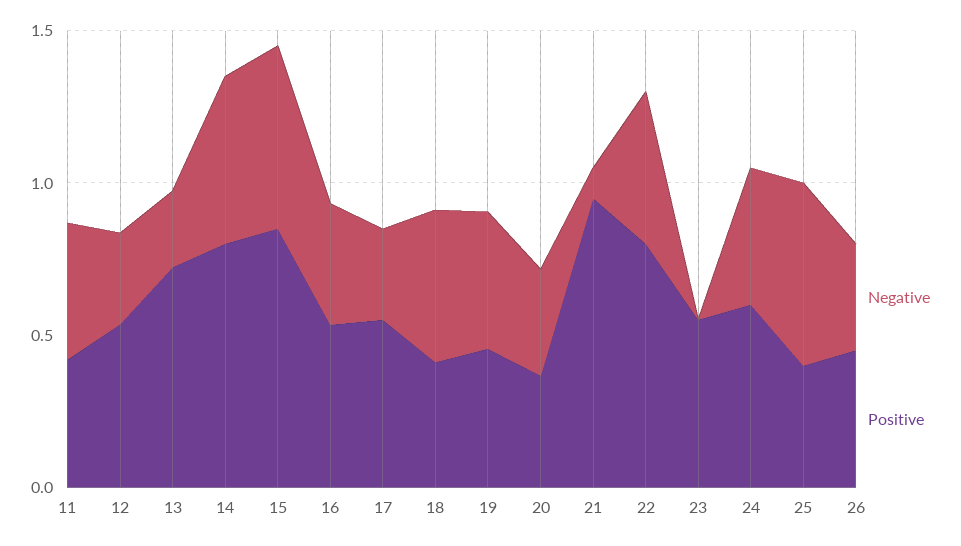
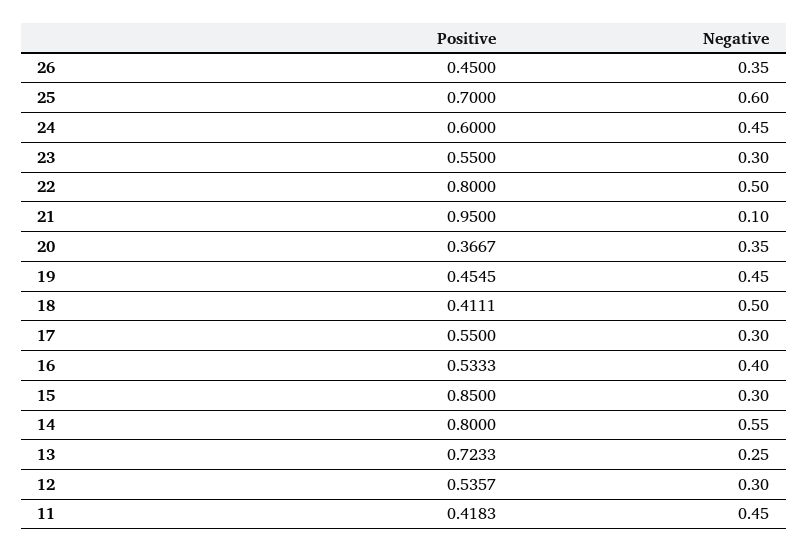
Negative, 15: 0.6 -> 0.3
Negative, 23: 0 -> 0.3
Positive, 25: 0.4 -> 0.7

